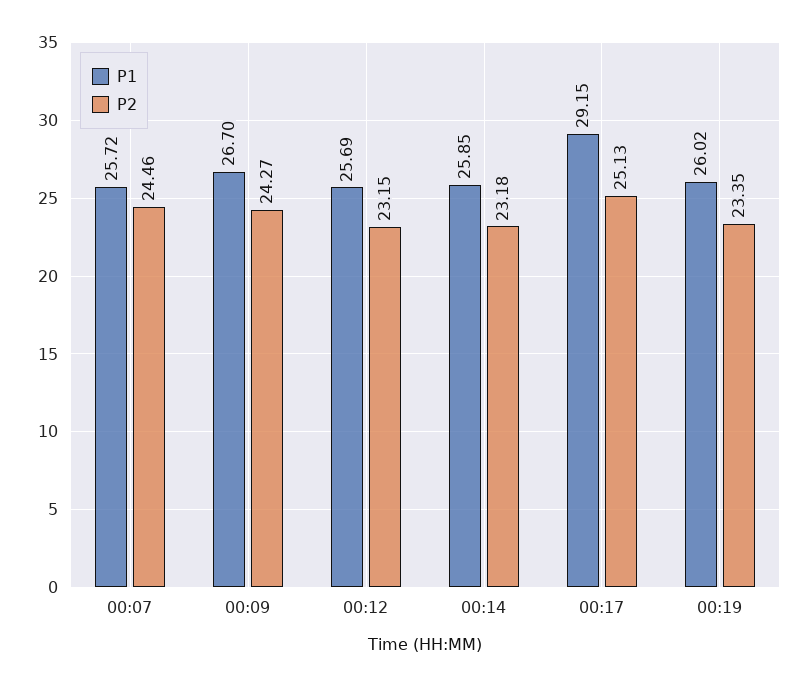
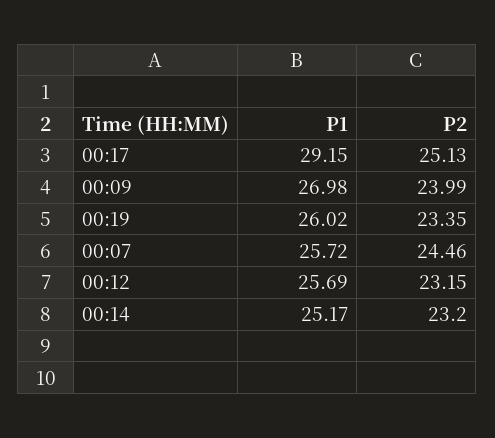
P1, 00:09: 26.7 -> 26.98
P2, 00:09: 24.27 -> 23.99
P1, 00:14: 25.85 -> 25.17
P2, 00:14: 23.18 -> 23.2

